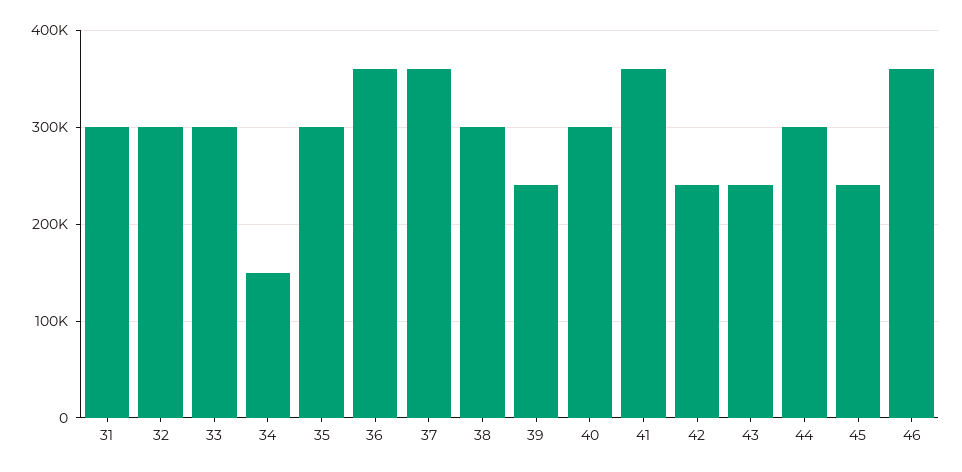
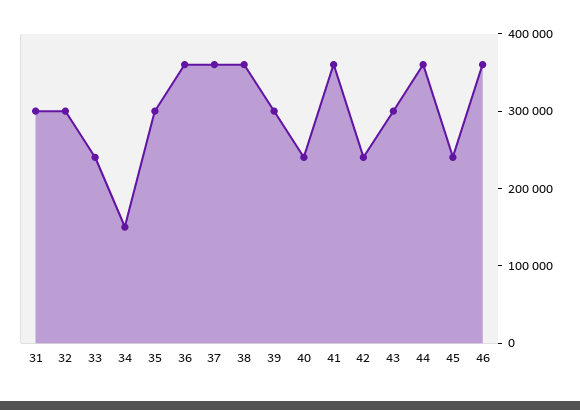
33: 300000 -> 240000
38: 300000 -> 360000
39: 240000 -> 300000
40: 300000 -> 240000
43: 240000 -> 300000
44: 300000 -> 360000

